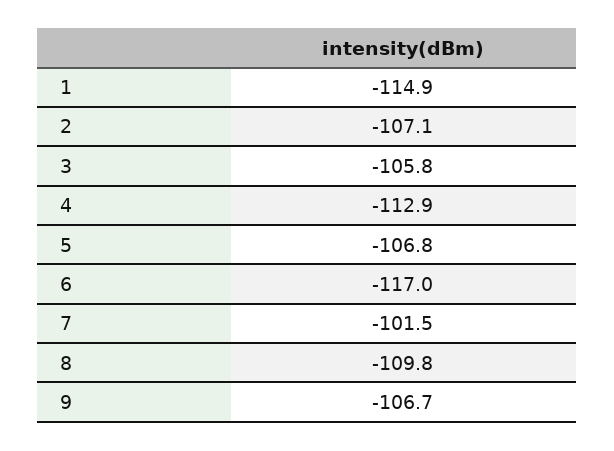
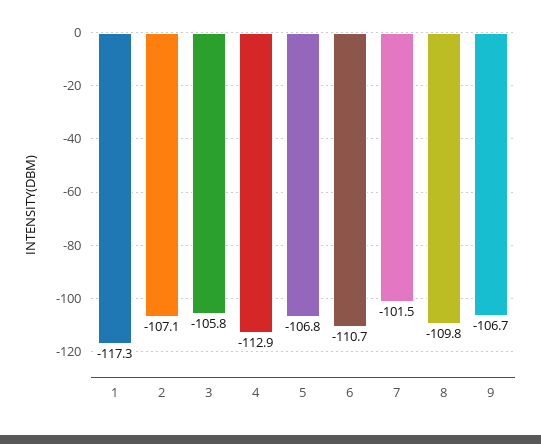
1: -114.9 -> -117.3
6: -117 -> -110.7

